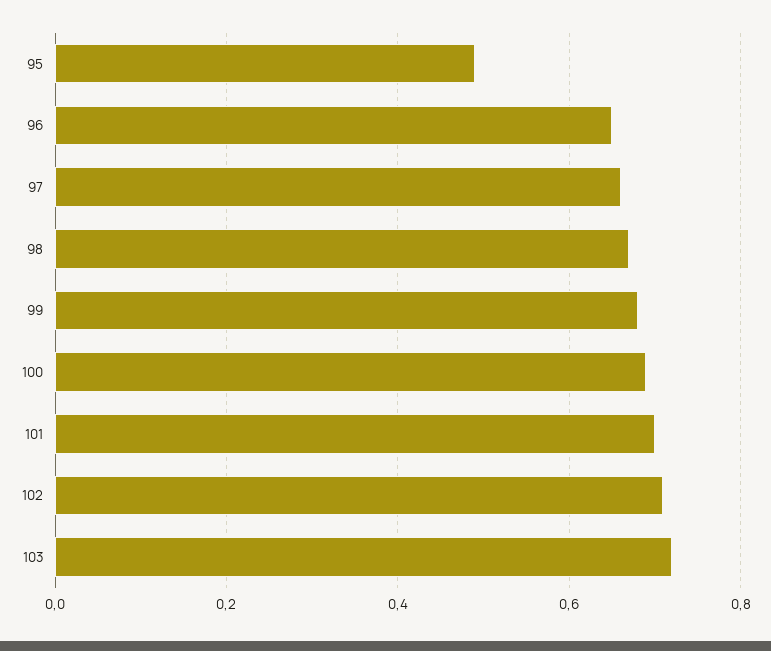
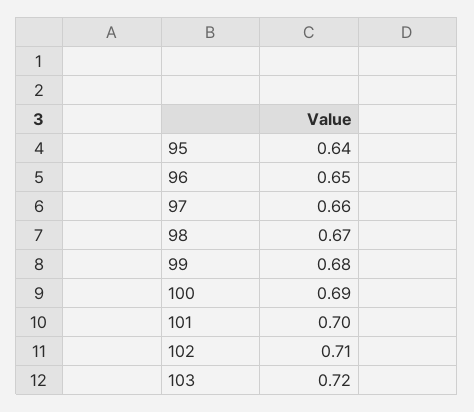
95: 0.5 -> 0.64

